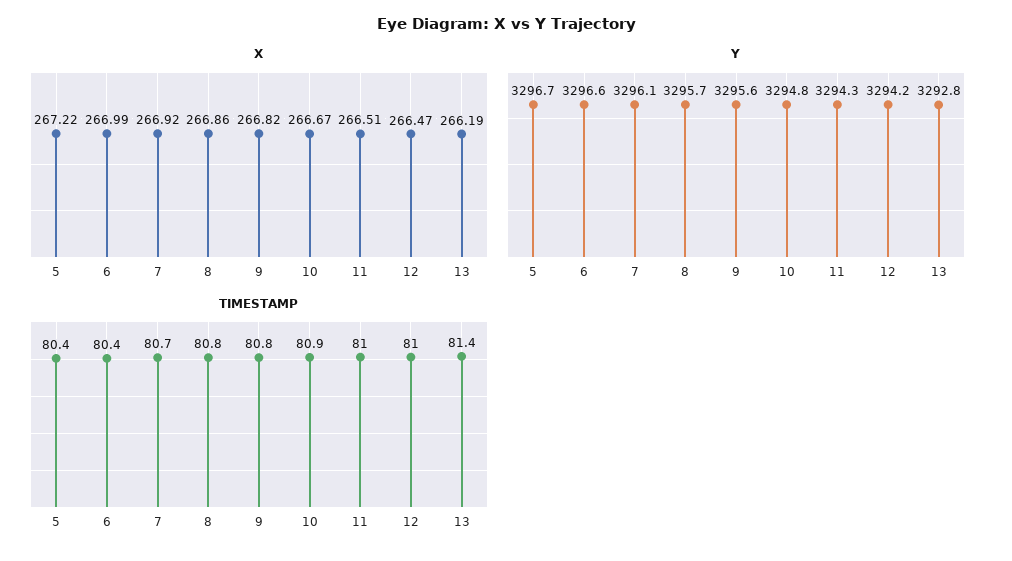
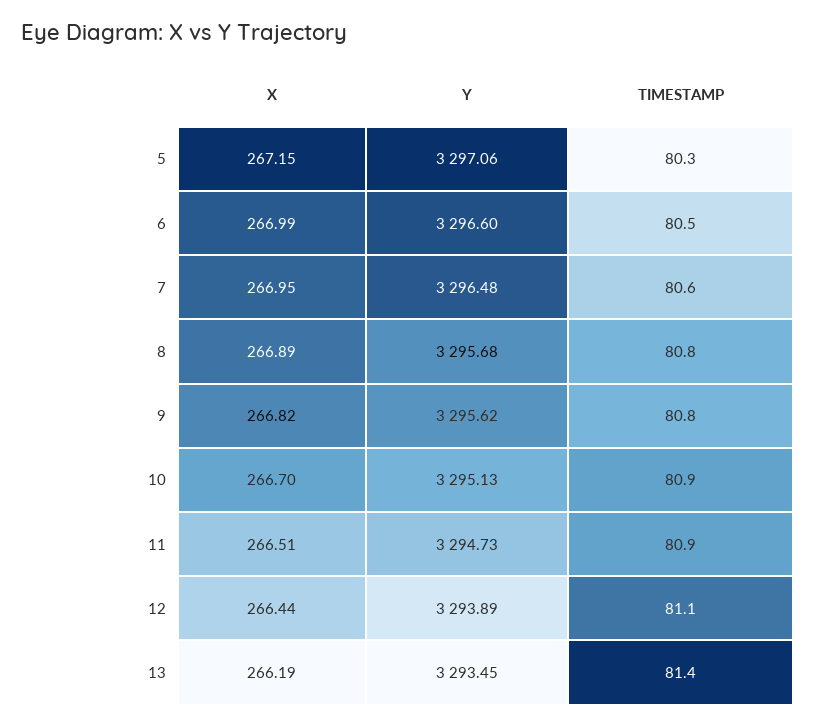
X, 5: 267.22 -> 267.15
X, 7: 266.92 -> 266.95
X, 8: 266.86 -> 266.89
X, 10: 266.67 -> 266.7
X, 12: 266.47 -> 266.44
Y, 5: 3296.7 -> 3297.06
Y, 7: 3296.1 -> 3296.48
Y, 10: 3294.8 -> 3295.13
Y, 11: 3294.3 -> 3294.73
Y, 12: 3294.2 -> 3293.89
Y, 13: 3292.8 -> 3293.45
TIMESTAMP, 5: 80.4 -> 80.3
TIMESTAMP, 6: 80.4 -> 80.5
TIMESTAMP, 7: 80.7 -> 80.6
TIMESTAMP, 11: 81 -> 80.9
TIMESTAMP, 12: 81 -> 81.1

